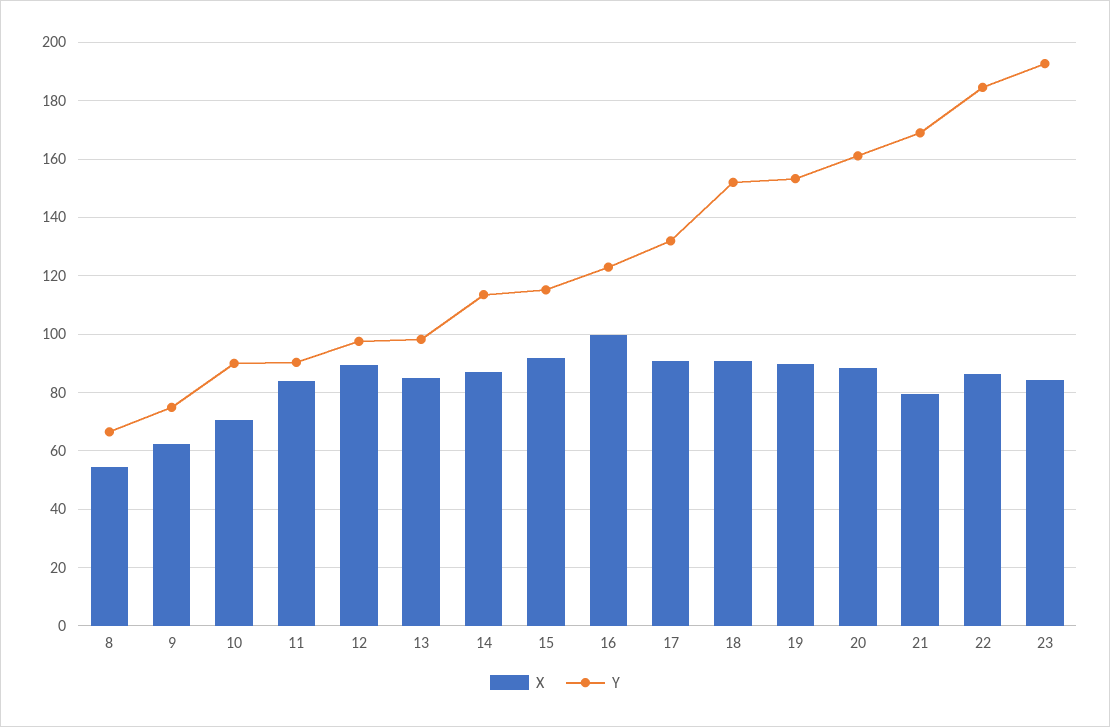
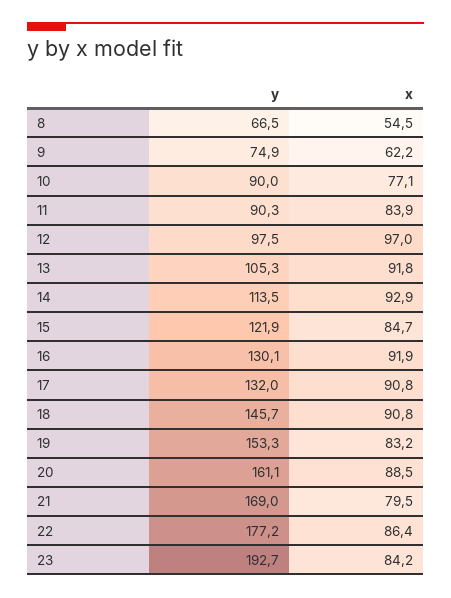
X, 10: 70 -> 77.1
X, 12: 90 -> 97
X, 13: 85 -> 91.8
Y, 13: 97.5 -> 105.3
X, 14: 87.5 -> 92.9
X, 15: 92.5 -> 84.7
Y, 15: 115 -> 121.9
X, 16: 100 -> 91.9
Y, 16: 122.5 -> 130.1
Y, 18: 152.5 -> 145.7
X, 19: 90 -> 83.2
Y, 22: 185 -> 177.2

